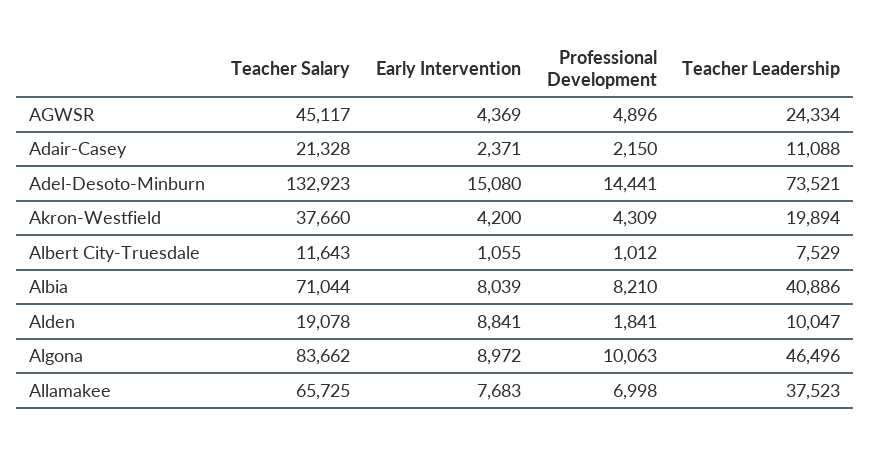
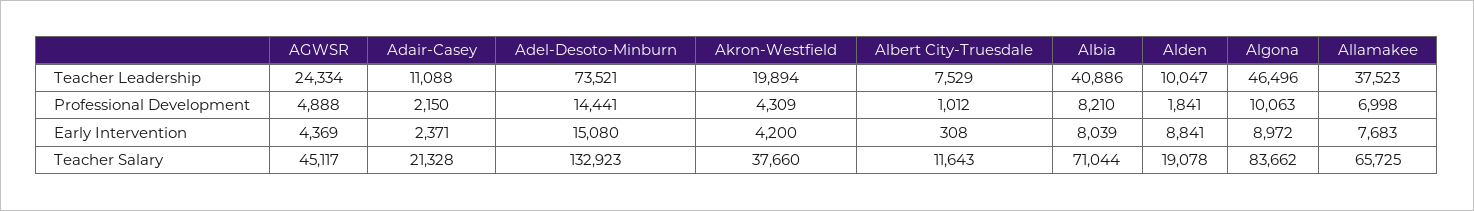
Professional Development, AGWSR: 4896 -> 4888
Early Intervention, Albert City-Truesdale: 1055 -> 308

